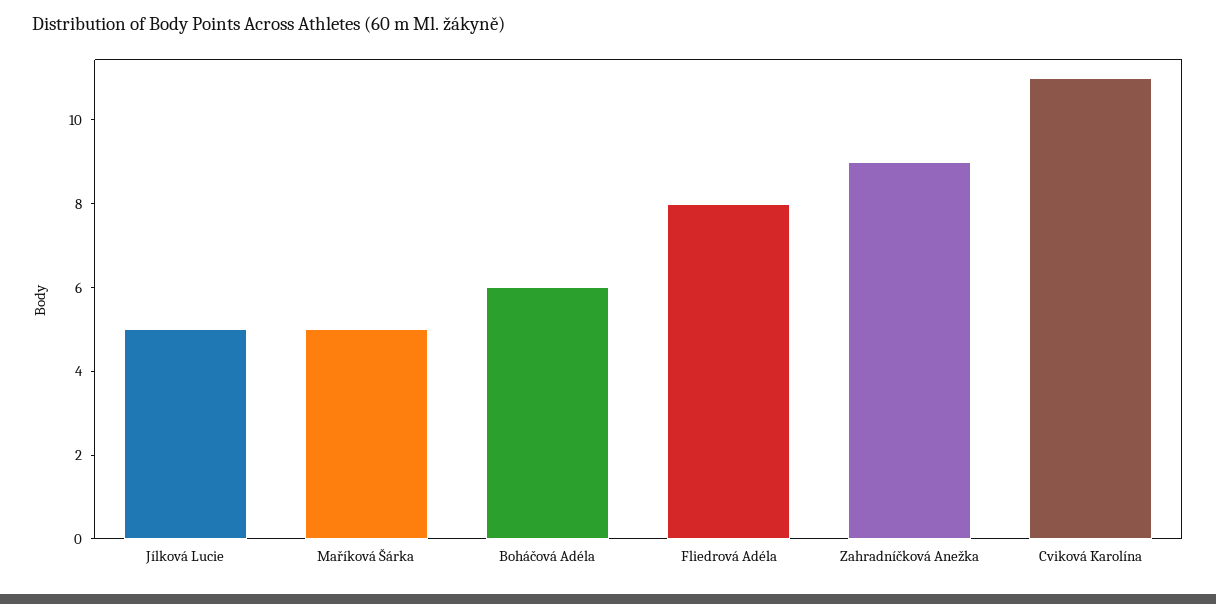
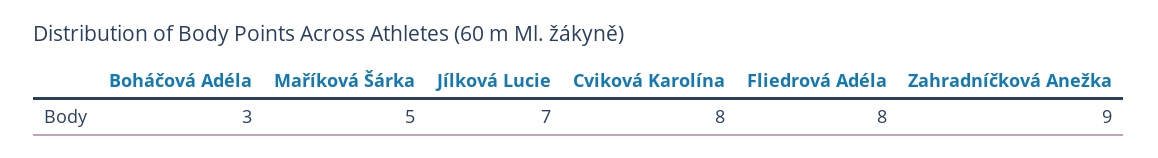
Jílková Lucie: 5 -> 7
Boháčová Adéla: 6 -> 3
Cviková Karolína: 11 -> 8

